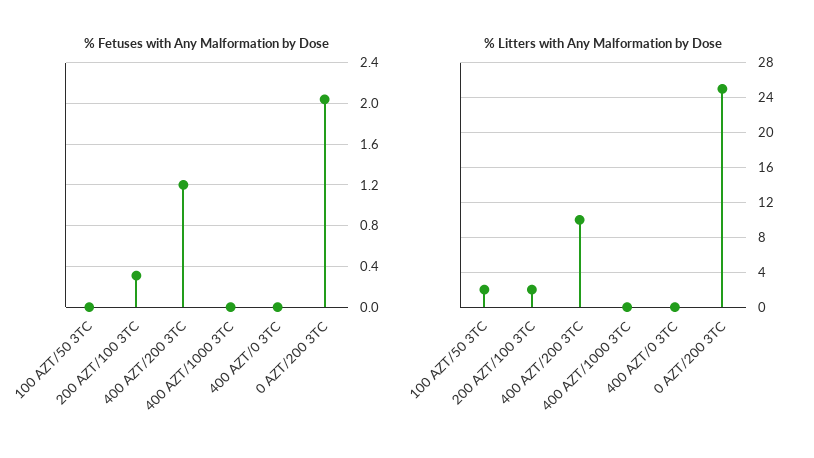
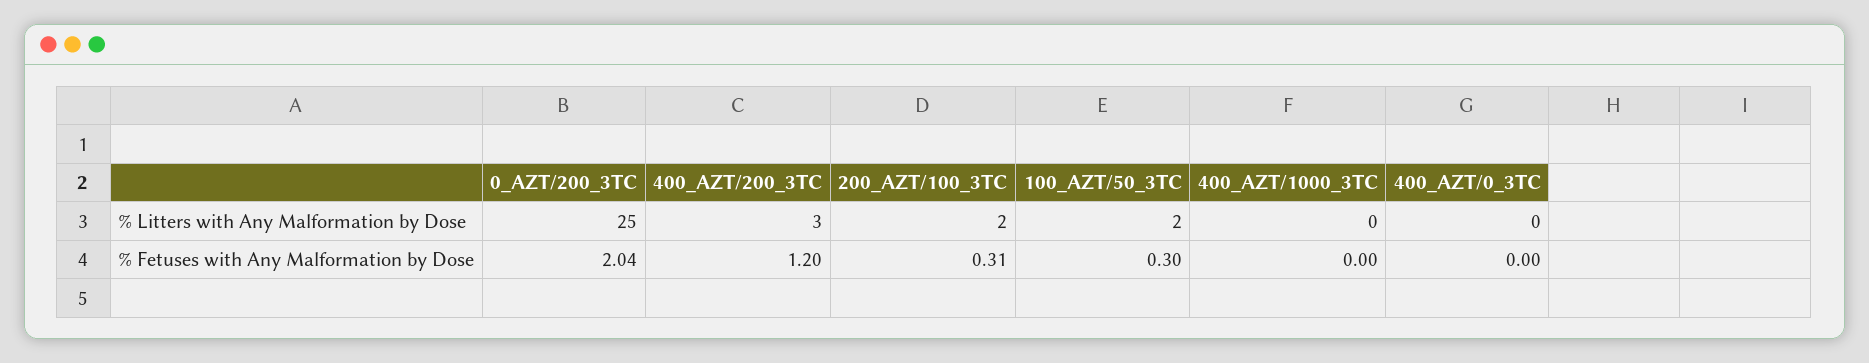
% Fetuses with Any Malformation by Dose, 100 AZT/50 3TC: 0 -> 0.3
% Litters with Any Malformation by Dose, 400 AZT/200 3TC: 10 -> 3

